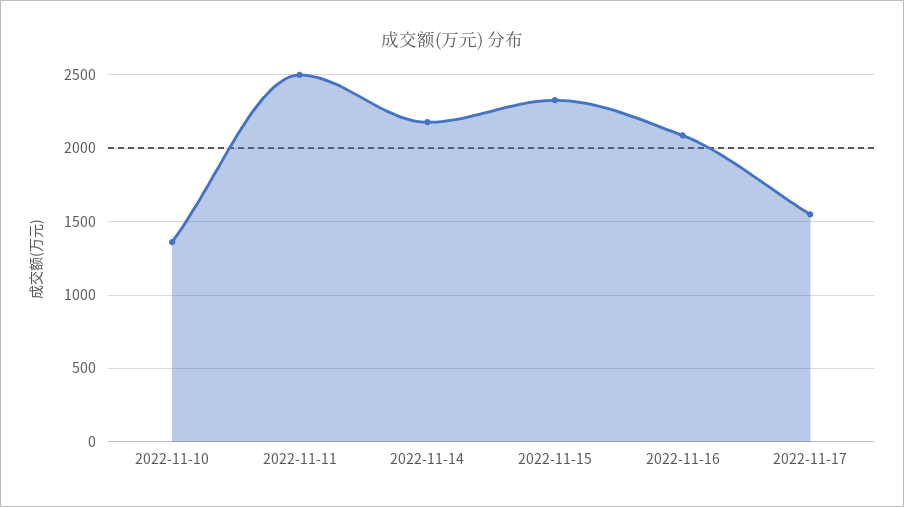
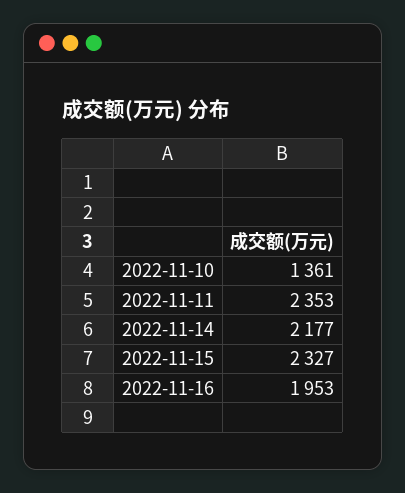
2022-11-11: 2500 -> 2353
2022-11-16: 2100 -> 1953
2022-11-17: 1550 -> none

